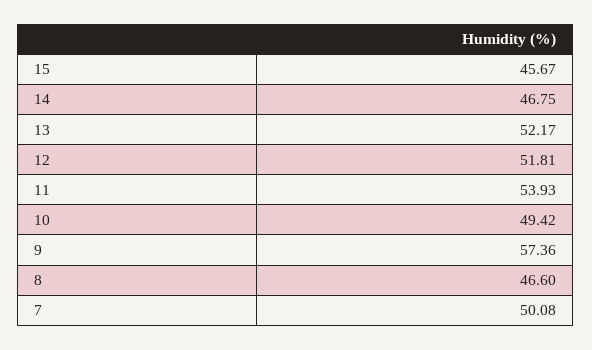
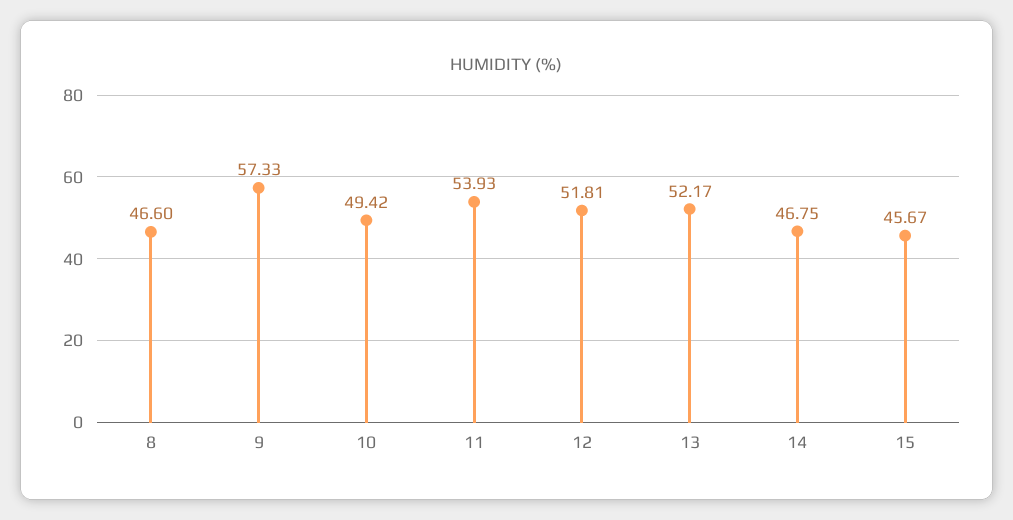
9: 57.36 -> 57.33
7: 50.08 -> none

